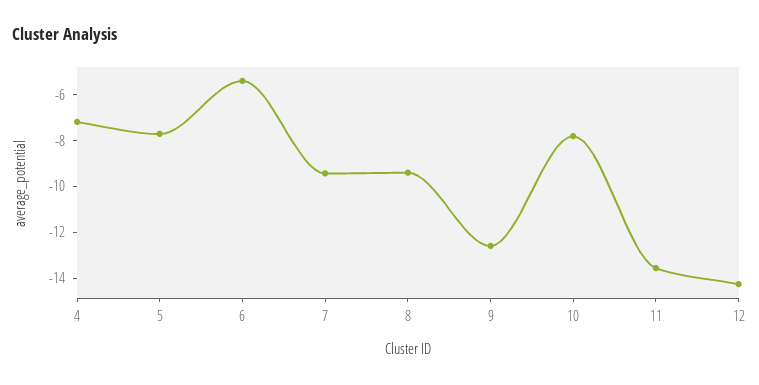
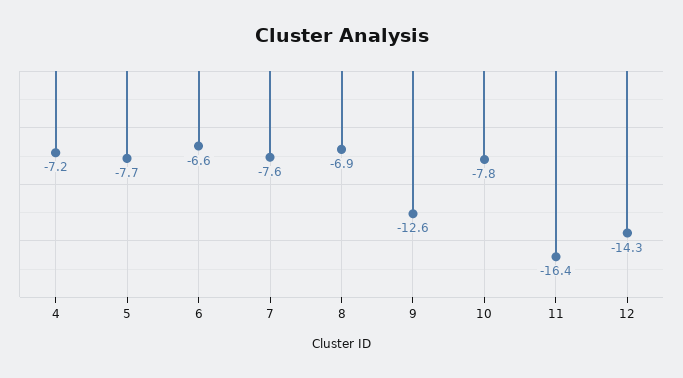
6: -5.5 -> -6.6
7: -9.5 -> -7.6
8: -9.5 -> -6.9
11: -13.5 -> -16.4

